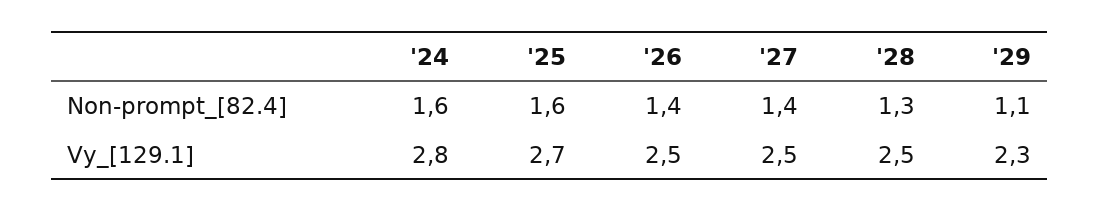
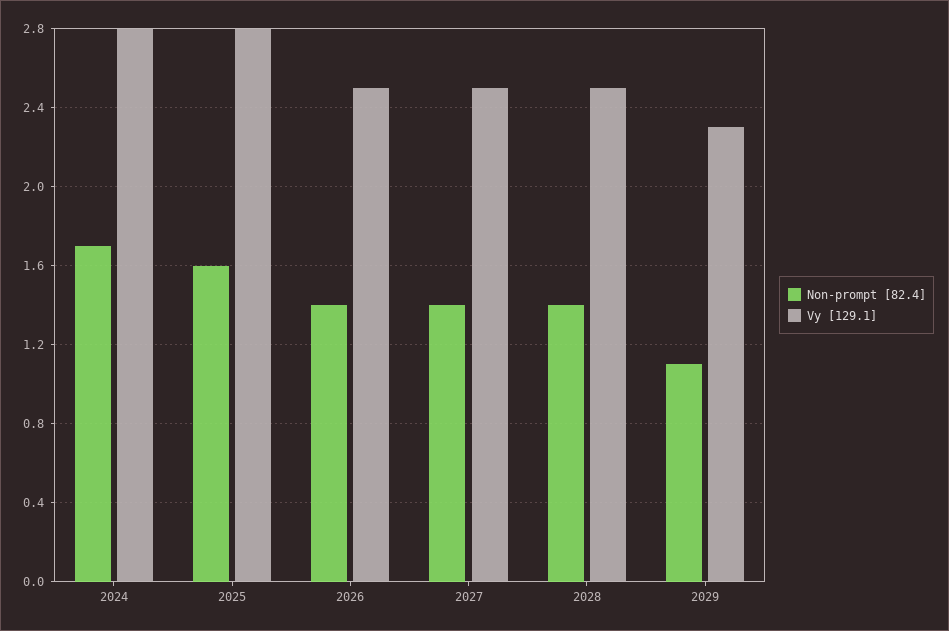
Non-prompt_[82.4], '24: 1.6 -> 1.7
Non-prompt_[82.4], '28: 1.3 -> 1.4
Vy_[129.1], '25: 2.7 -> 2.8

